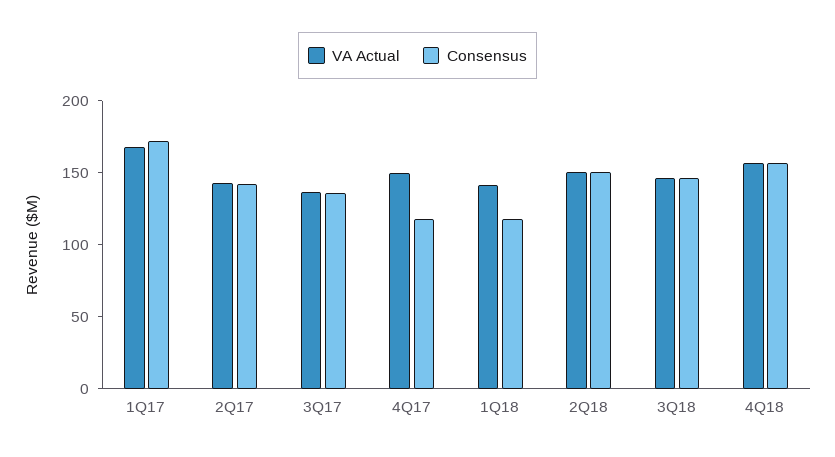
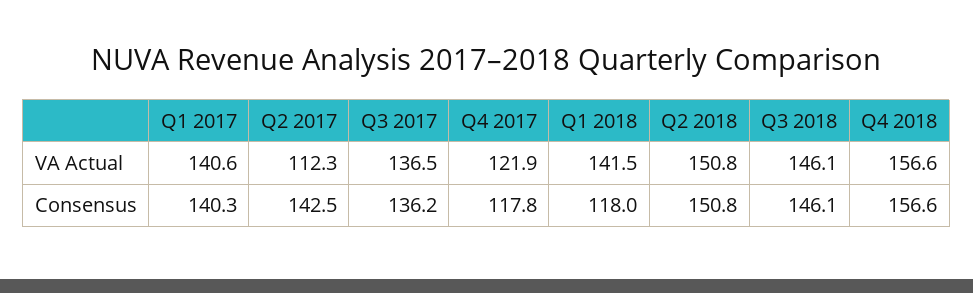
VA Actual, 1Q17: 170 -> 140.6
Consensus, 1Q17: 170 -> 140.3
VA Actual, 2Q17: 140 -> 112.3
VA Actual, 4Q17: 150 -> 121.9

